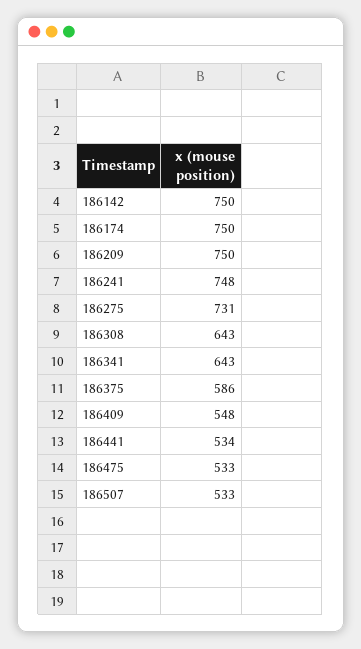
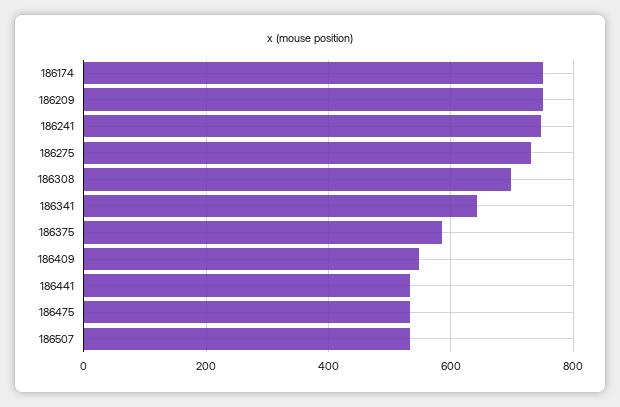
186142: 750 -> none
186308: 643 -> 700

